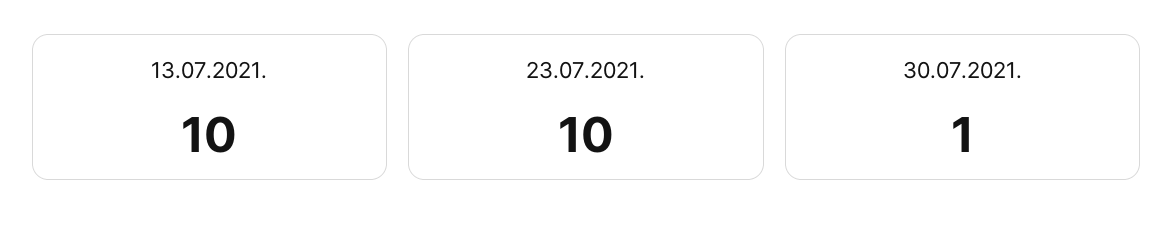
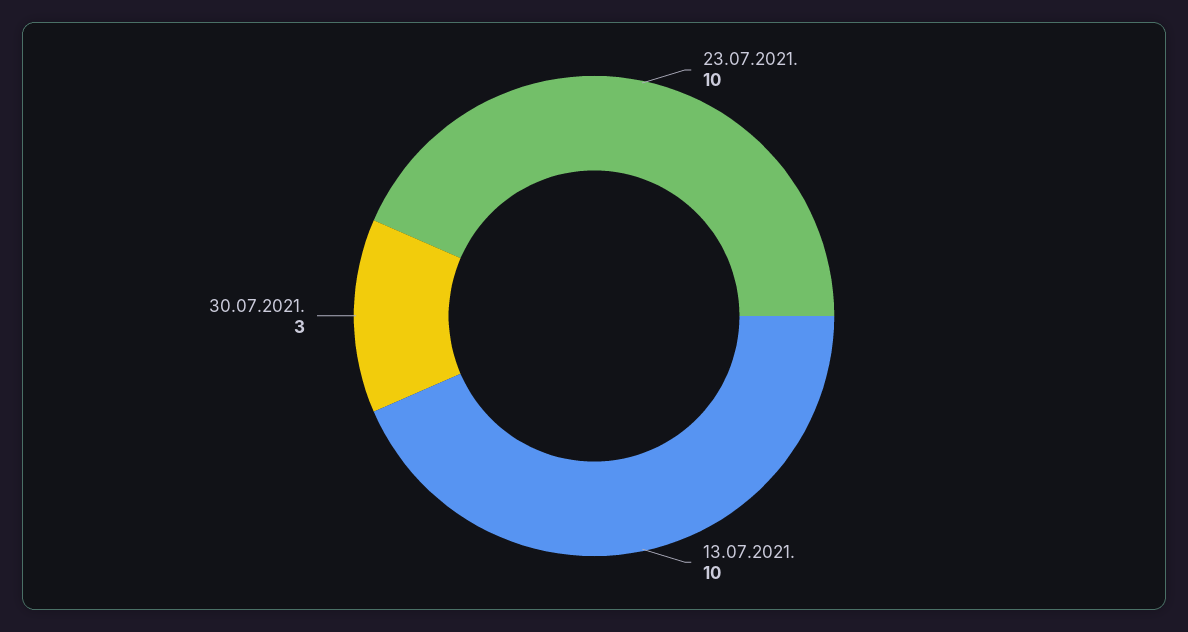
30.07.2021.: 1 -> 3

